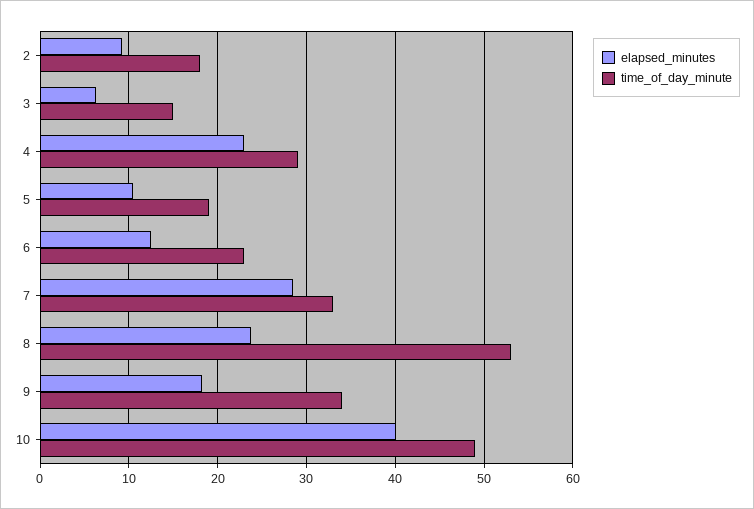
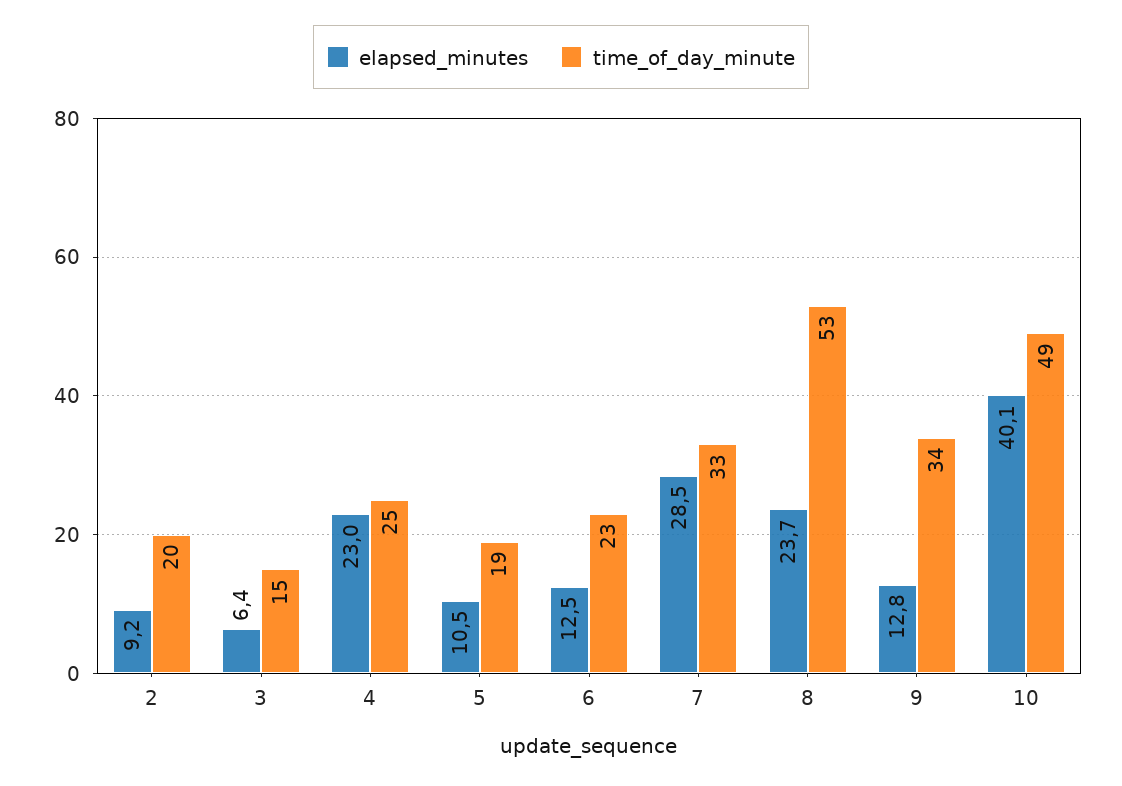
time_of_day_minute, 2: 18 -> 20
time_of_day_minute, 4: 29 -> 25
elapsed_minutes, 9: 18 -> 12.8

